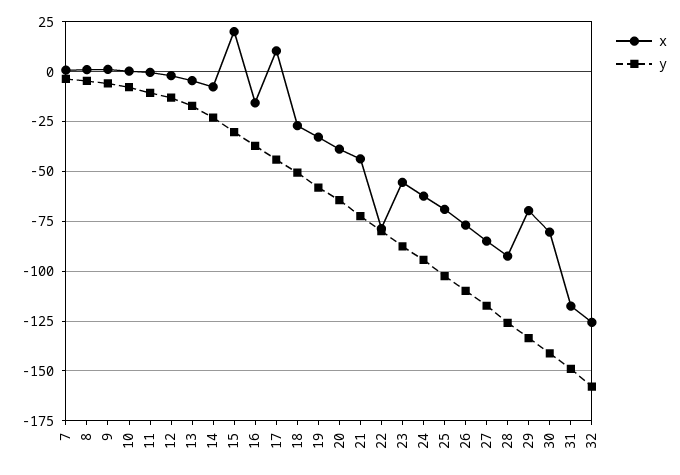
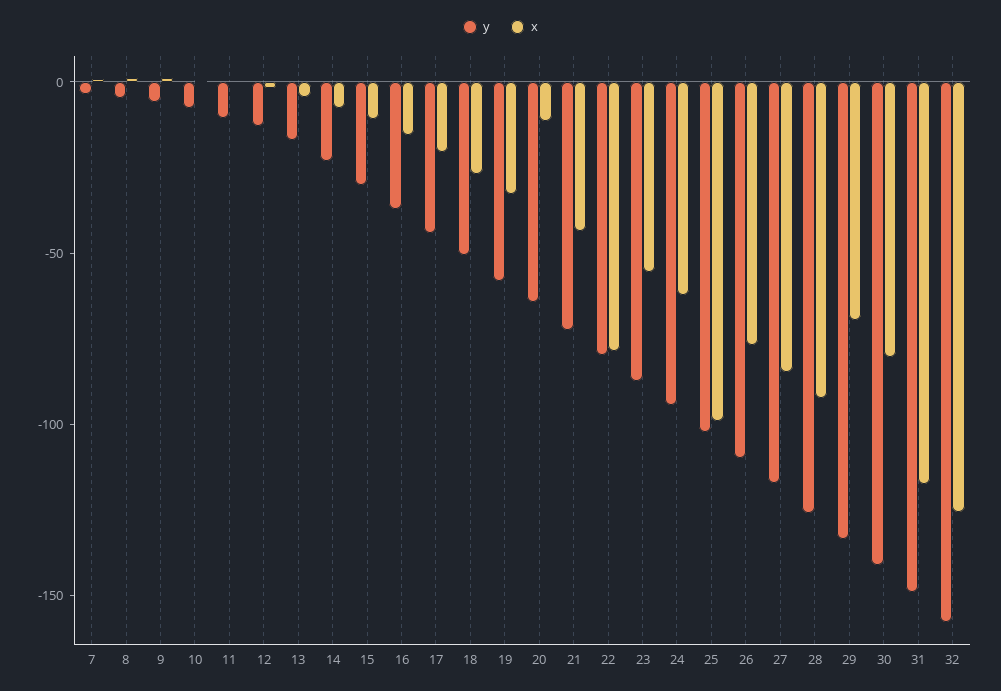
x, 15: 20 -> -10
x, 17: 10 -> -20
x, 20: -40 -> -10
x, 25: -70 -> -100

